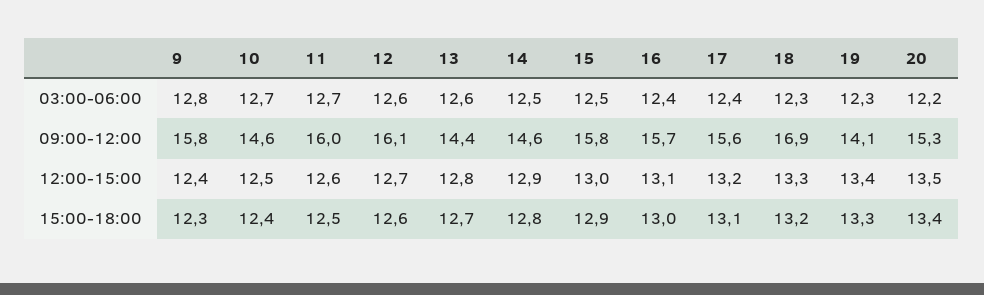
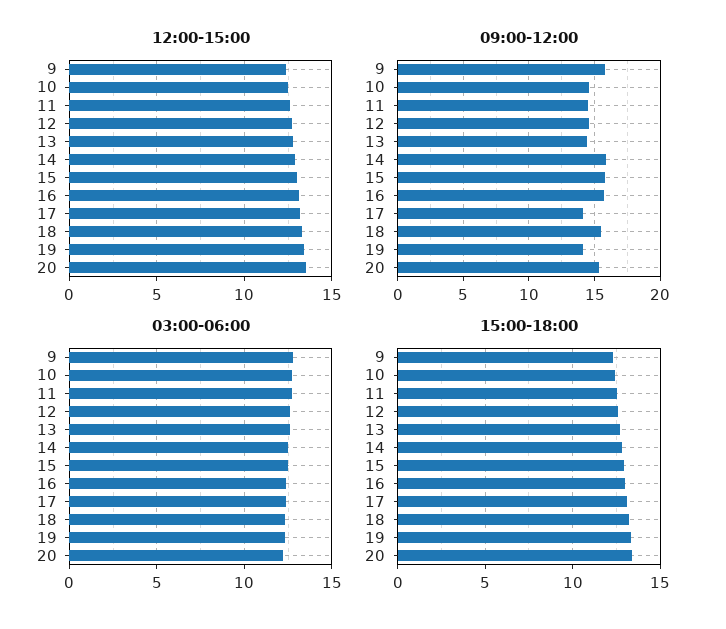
09:00-12:00, 11: 16 -> 14.5
09:00-12:00, 12: 16.1 -> 14.5
09:00-12:00, 14: 14.6 -> 16
09:00-12:00, 17: 15.6 -> 14
09:00-12:00, 18: 16.9 -> 15.5

